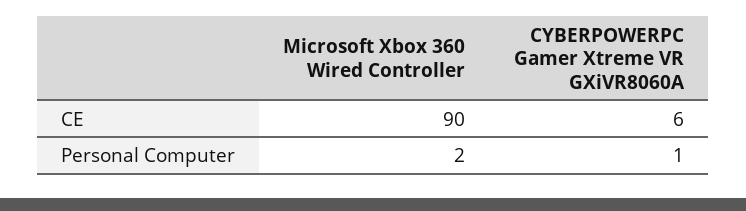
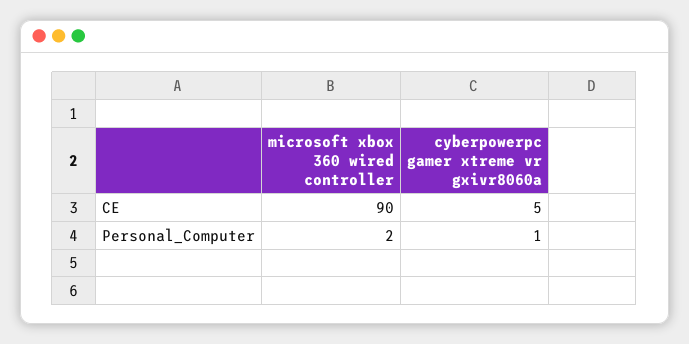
CYBERPOWERPC Gamer Xtreme VR GXiVR8060A, CE: 6 -> 5

